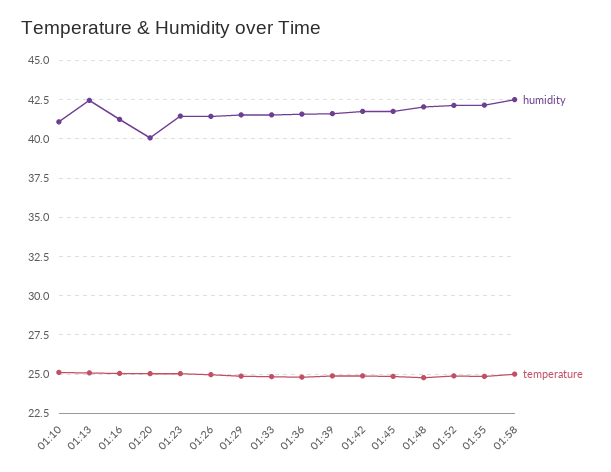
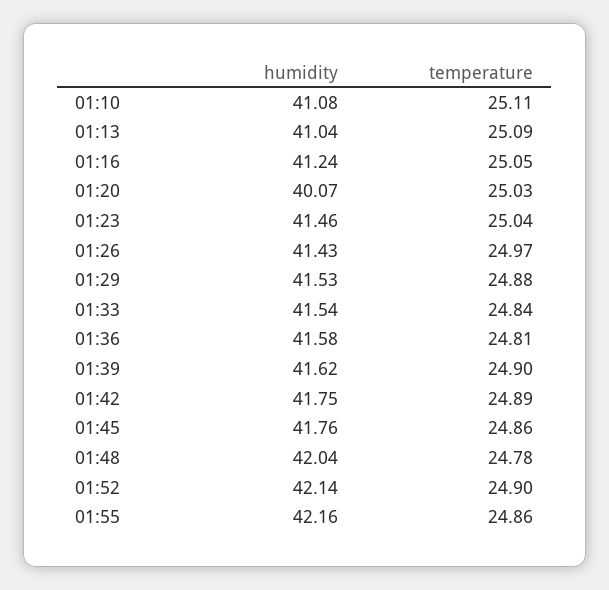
humidity, 01:13: 42.5 -> 41.04
humidity, 01:58: 42.5 -> none
temperature, 01:58: 25 -> none

